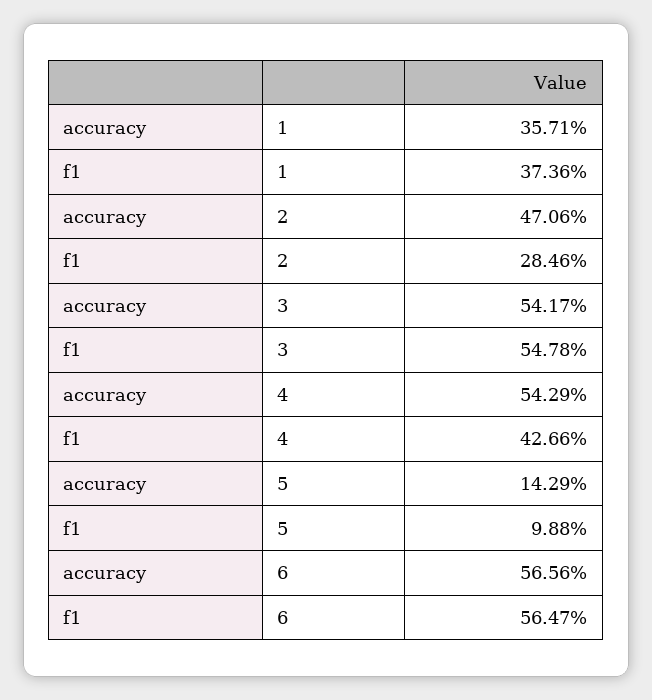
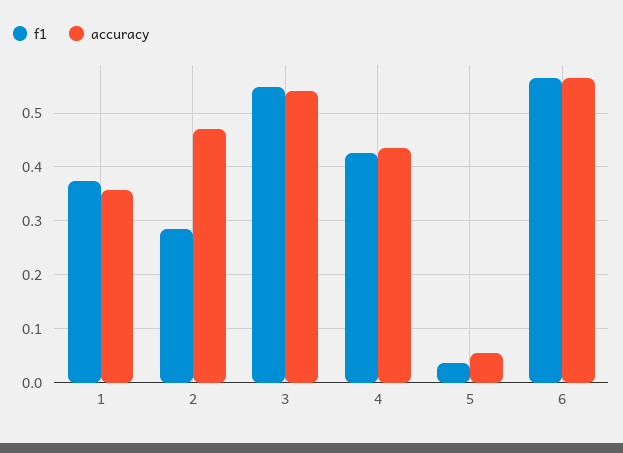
accuracy, 4: 0.5429 -> 0.44
accuracy, 5: 0.1429 -> 0.06
f1, 5: 0.0988 -> 0.04

